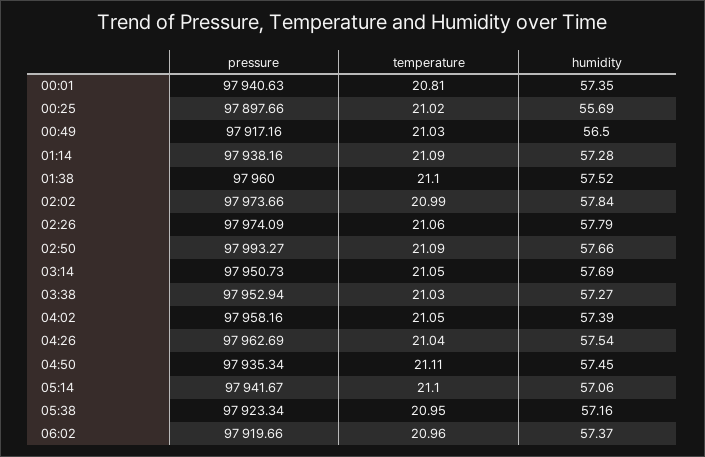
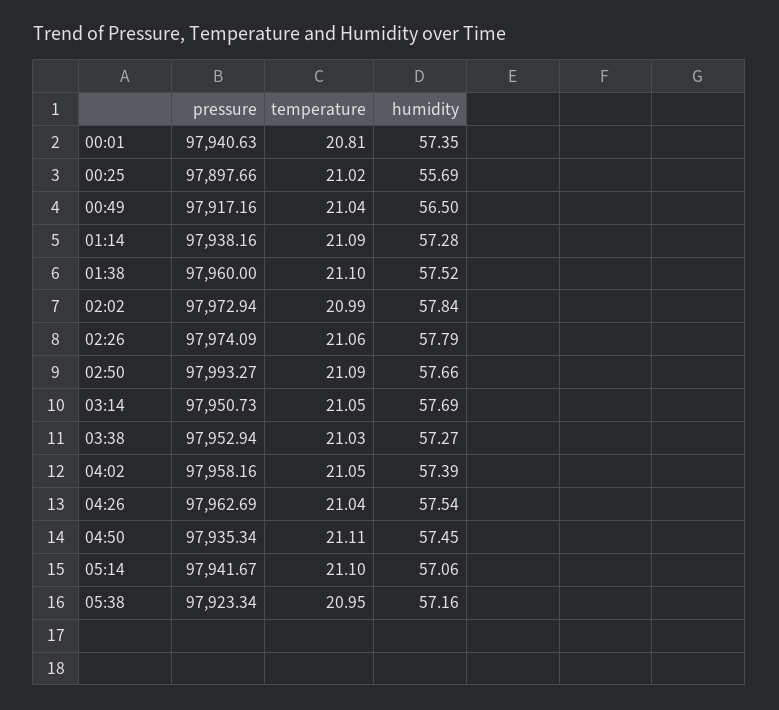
temperature, 00:49: 21.03 -> 21.04
pressure, 02:02: 97973.66 -> 97972.94
pressure, 06:02: 97919.66 -> none
temperature, 06:02: 20.96 -> none
humidity, 06:02: 57.37 -> none

